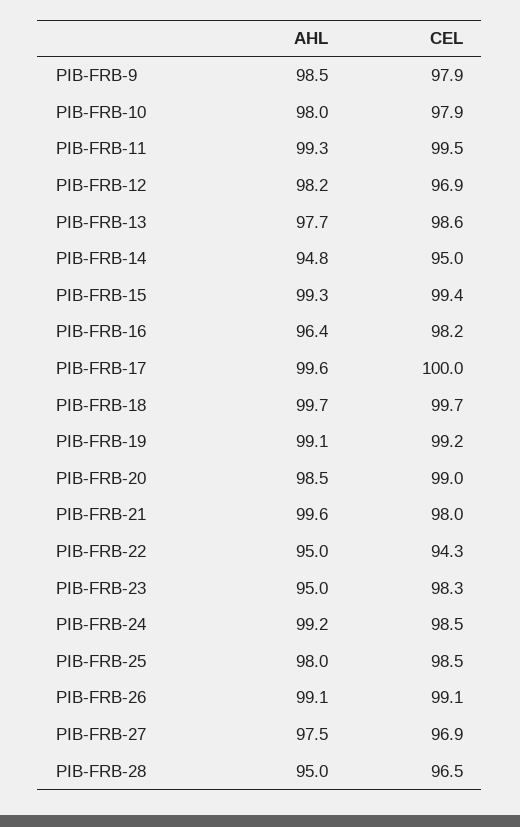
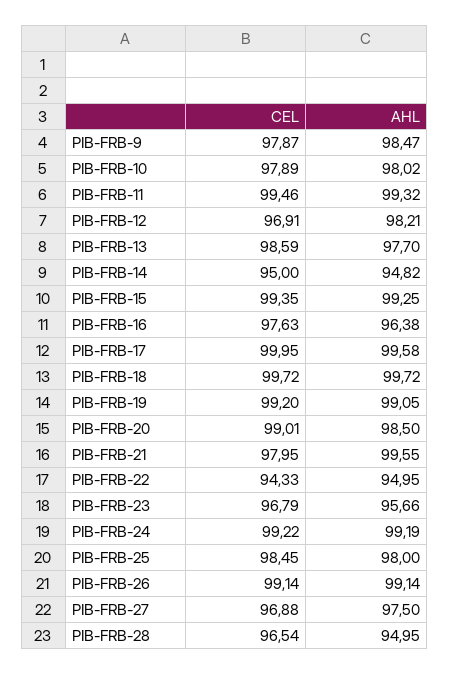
CEL, PIB-FRB-16: 98.2 -> 97.63
AHL, PIB-FRB-23: 95 -> 95.66
CEL, PIB-FRB-23: 98.3 -> 96.79
CEL, PIB-FRB-24: 98.5 -> 99.22

